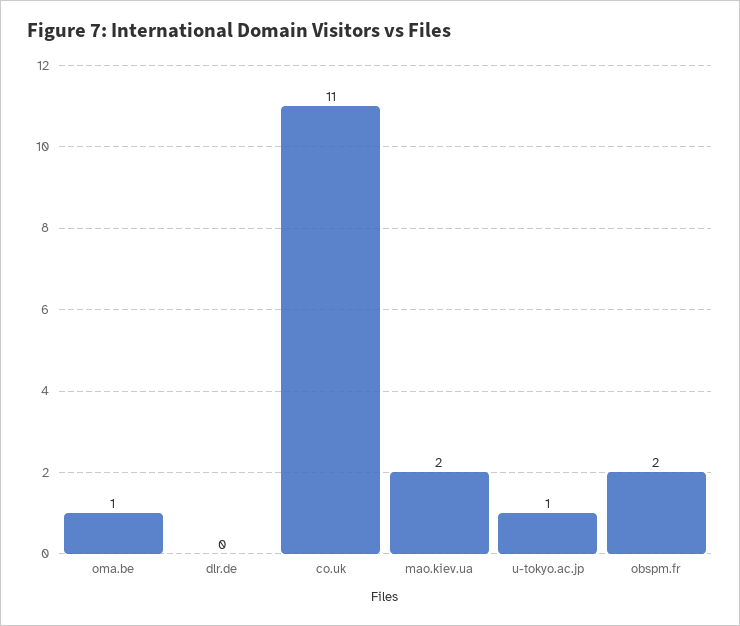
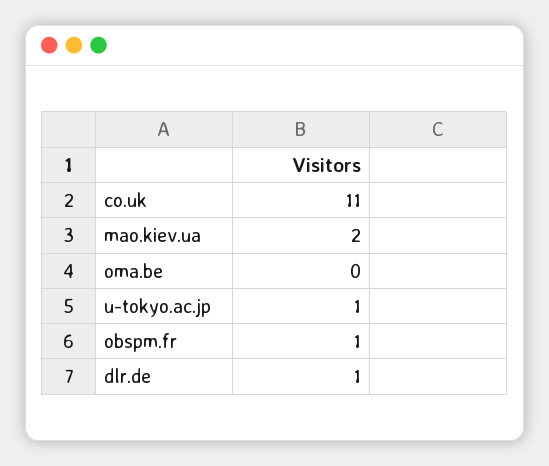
oma.be: 1 -> 0
dlr.de: 0 -> 1
obspm.fr: 2 -> 1

